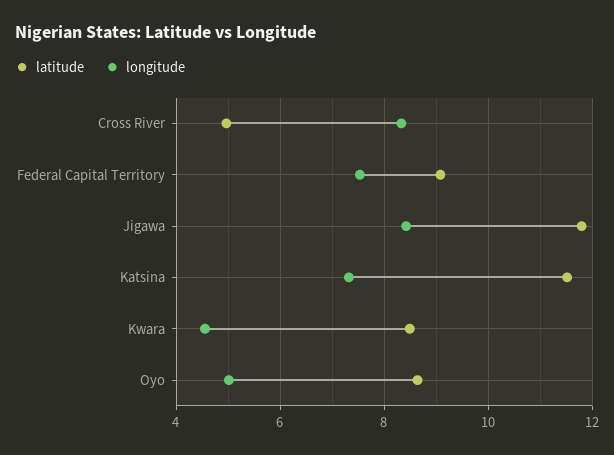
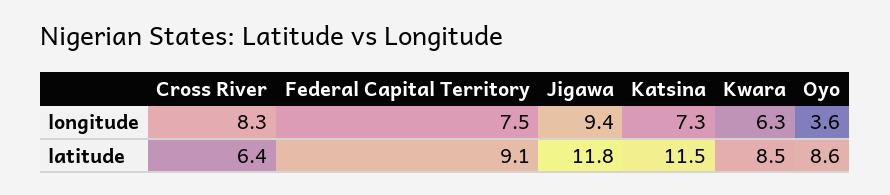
latitude, Cross River: 5 -> 6.4
longitude, Jigawa: 8.4 -> 9.4
longitude, Kwara: 4.6 -> 6.3
longitude, Oyo: 5 -> 3.6

